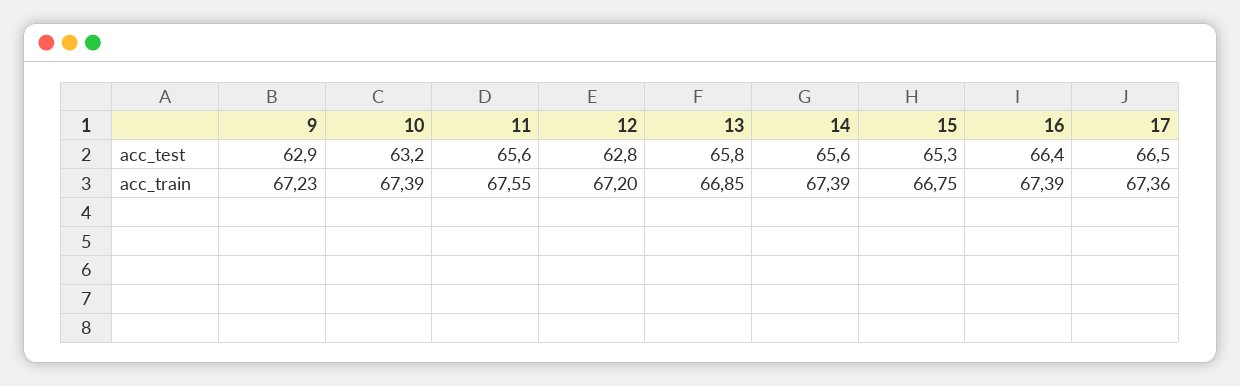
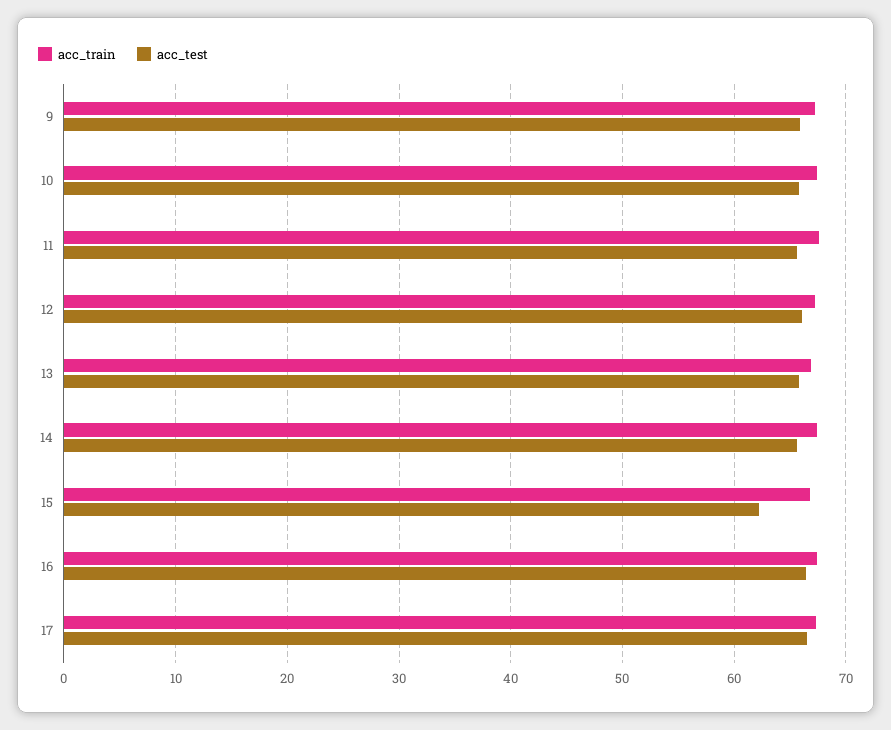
acc_test, 9: 62.9 -> 66
acc_test, 10: 63.2 -> 66
acc_test, 12: 62.8 -> 66
acc_test, 15: 65.3 -> 62

